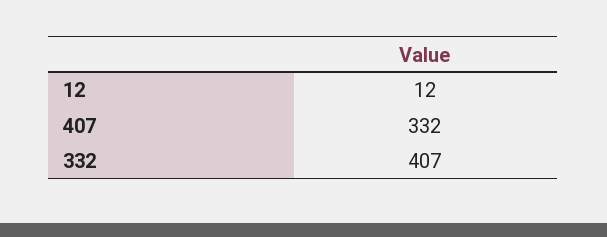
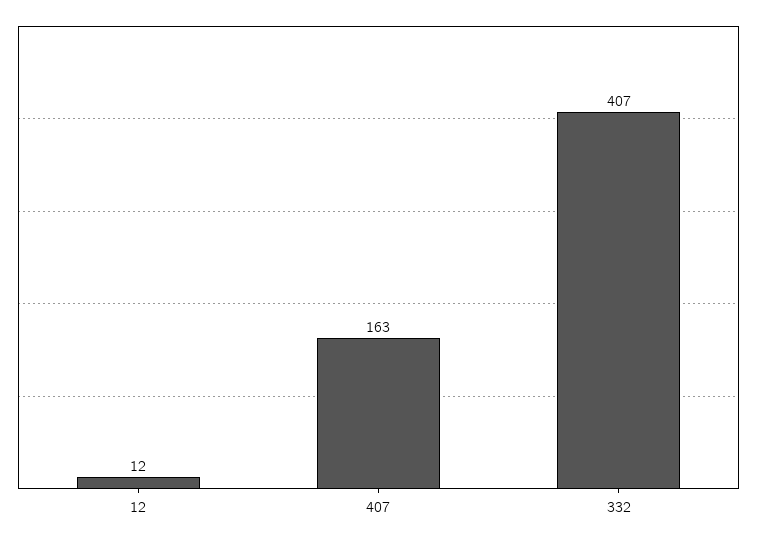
407: 332 -> 163

